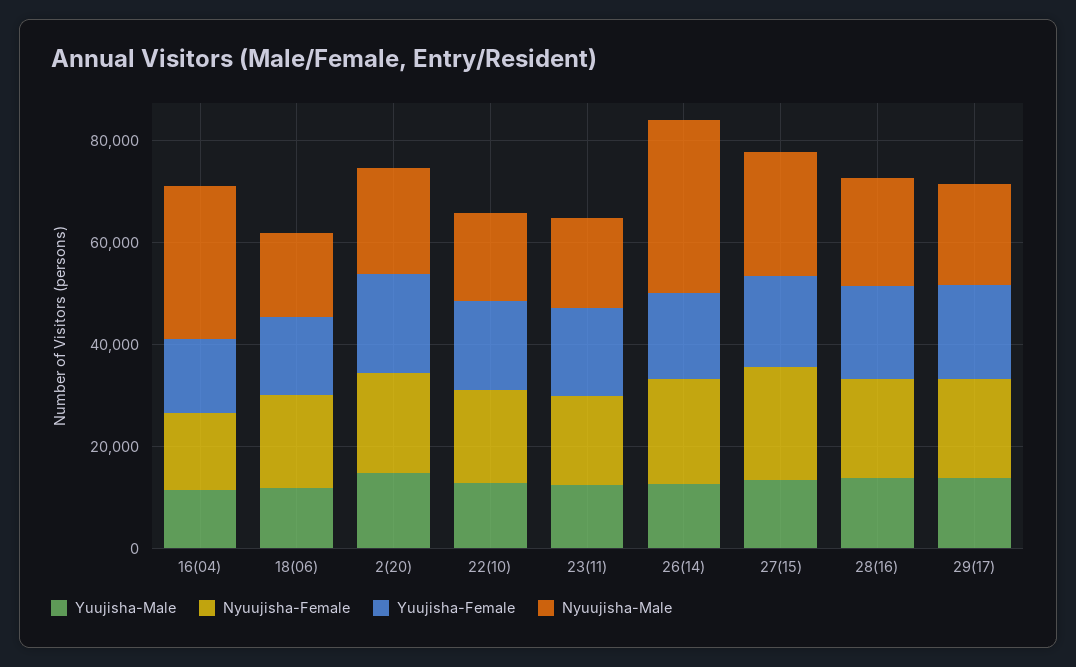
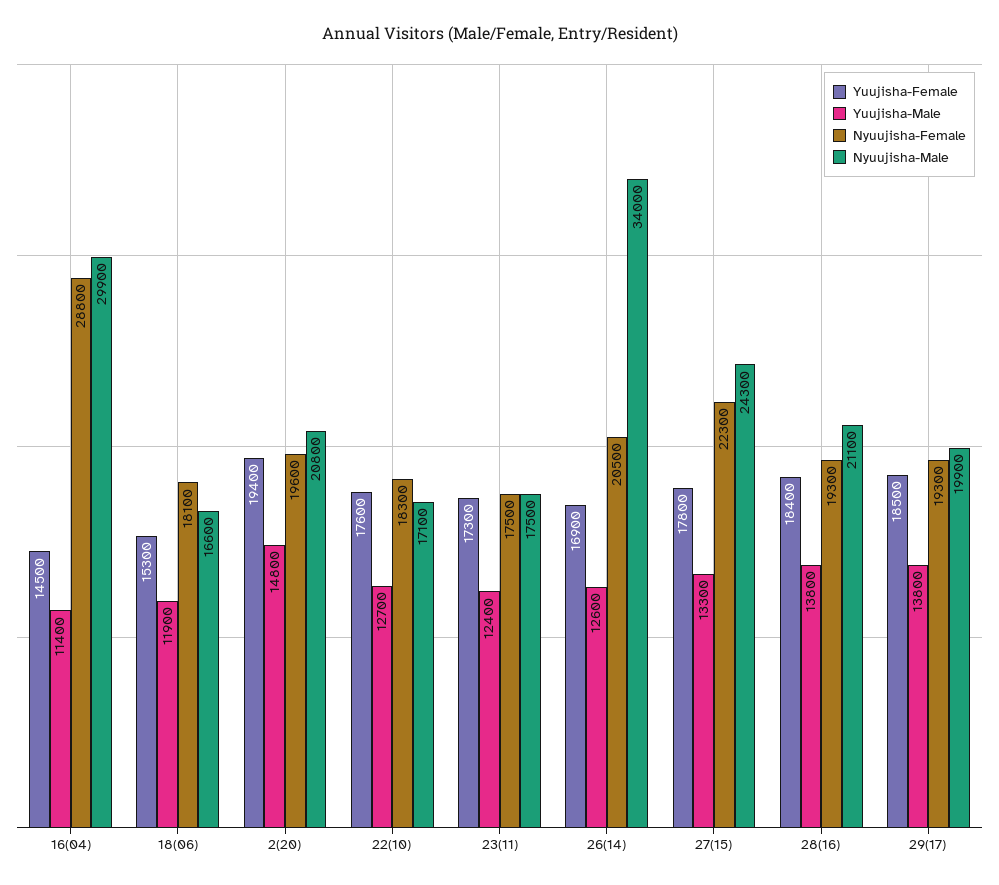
Nyuujisha-Female, 16(04): 15000 -> 28800

